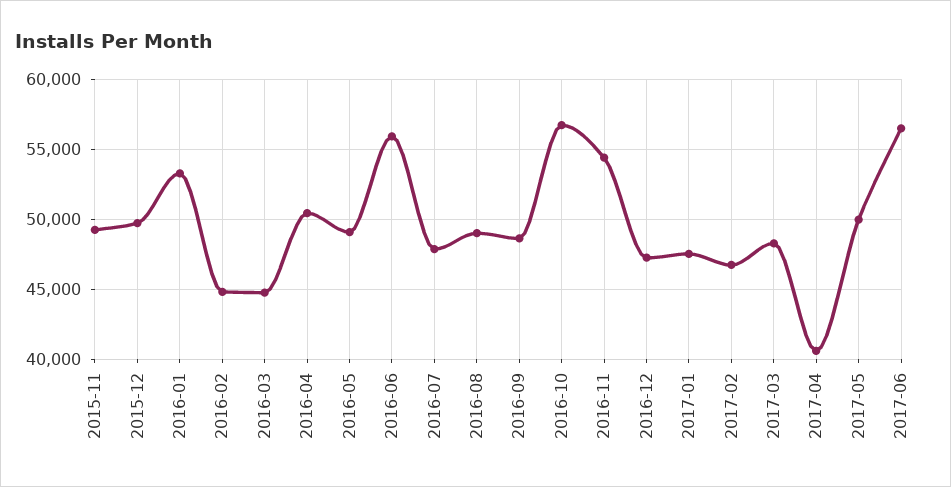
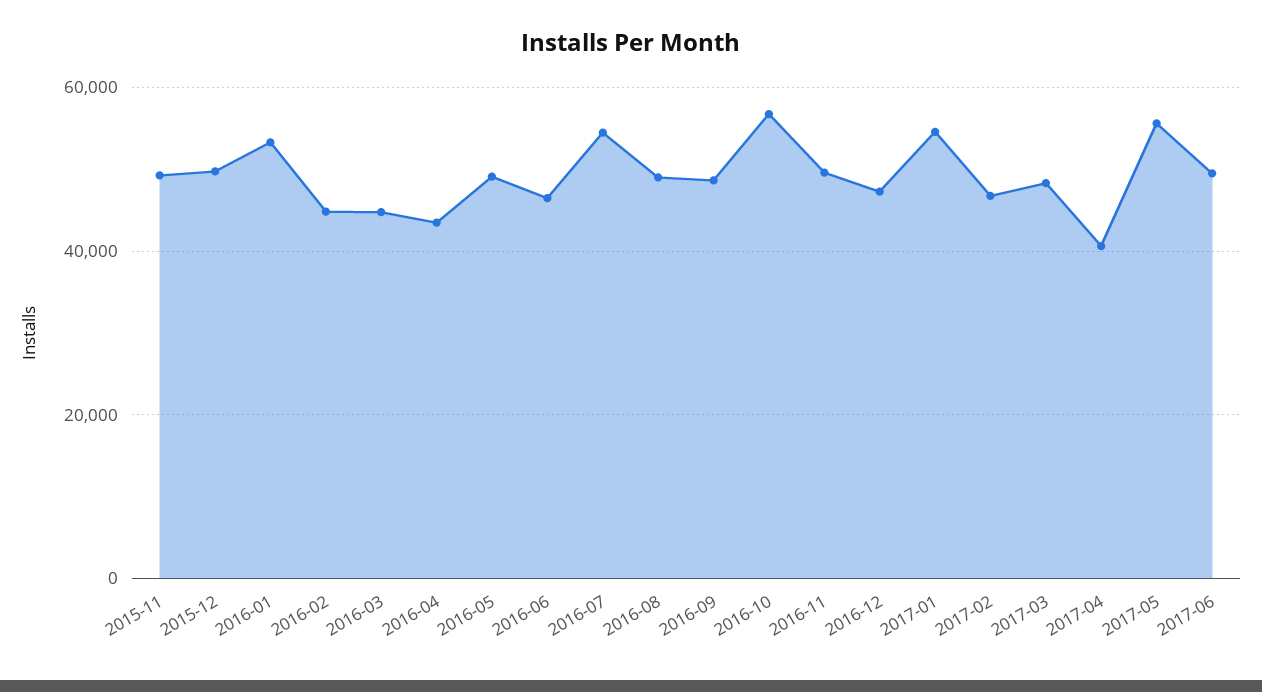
2016-04: 50500 -> 44000
2016-06: 56000 -> 46000
2016-07: 48000 -> 54000
2016-11: 54500 -> 50000
2017-01: 47500 -> 54000
2017-05: 50000 -> 56000
2017-06: 56500 -> 50000

